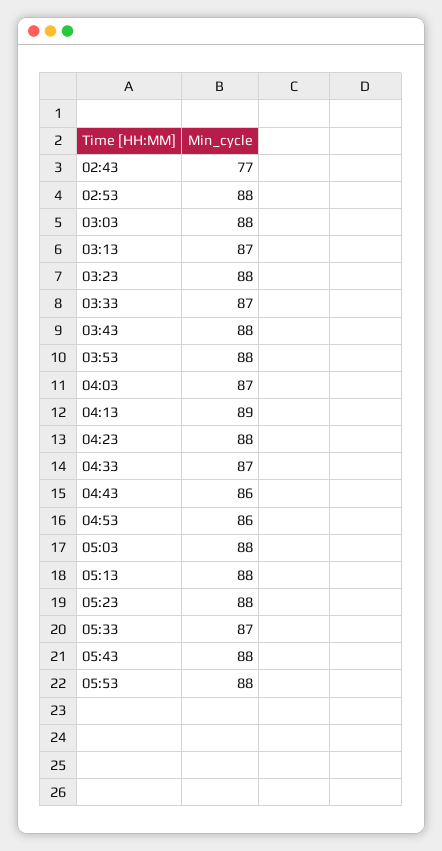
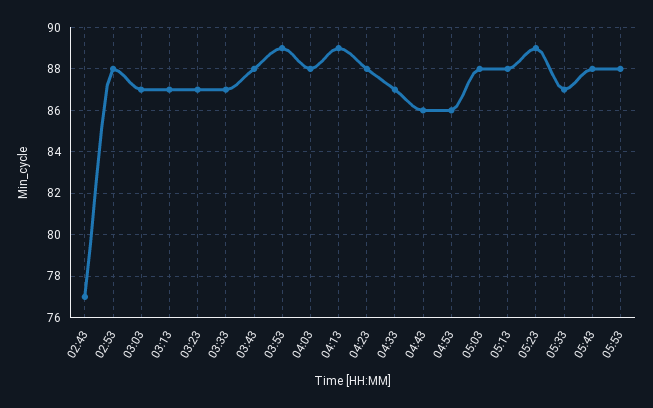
03:03: 88 -> 87
03:23: 88 -> 87
03:53: 88 -> 89
04:03: 87 -> 88
05:23: 88 -> 89

